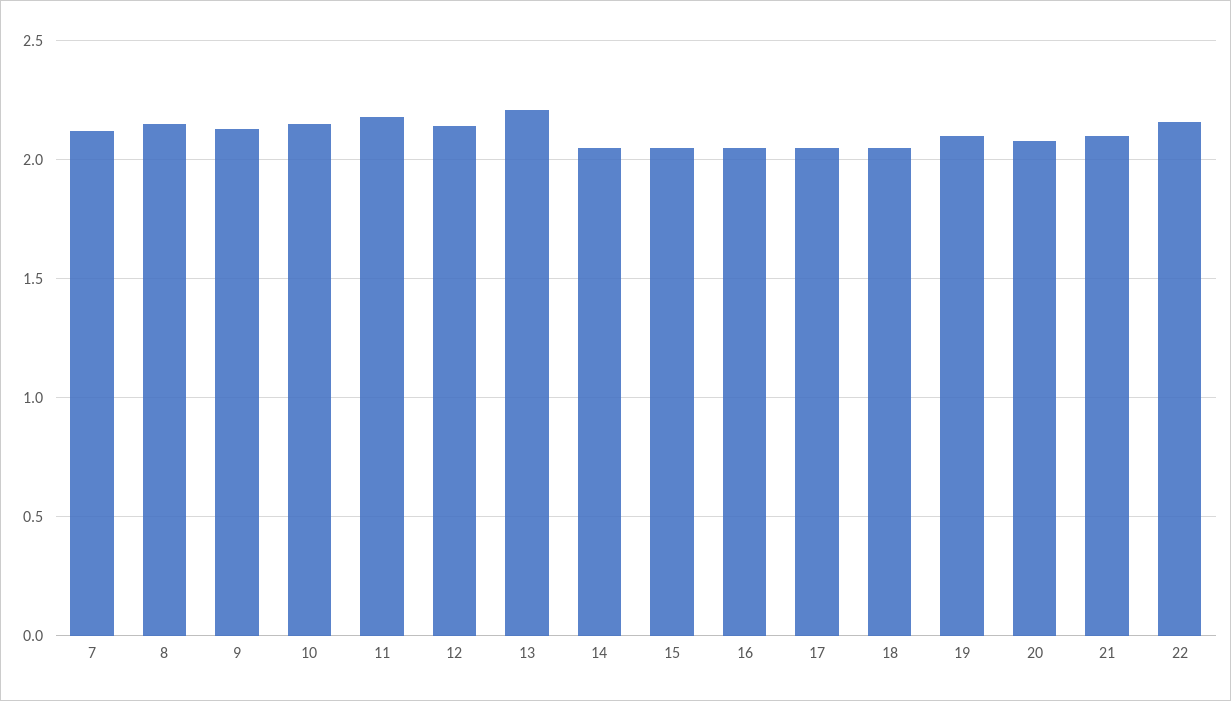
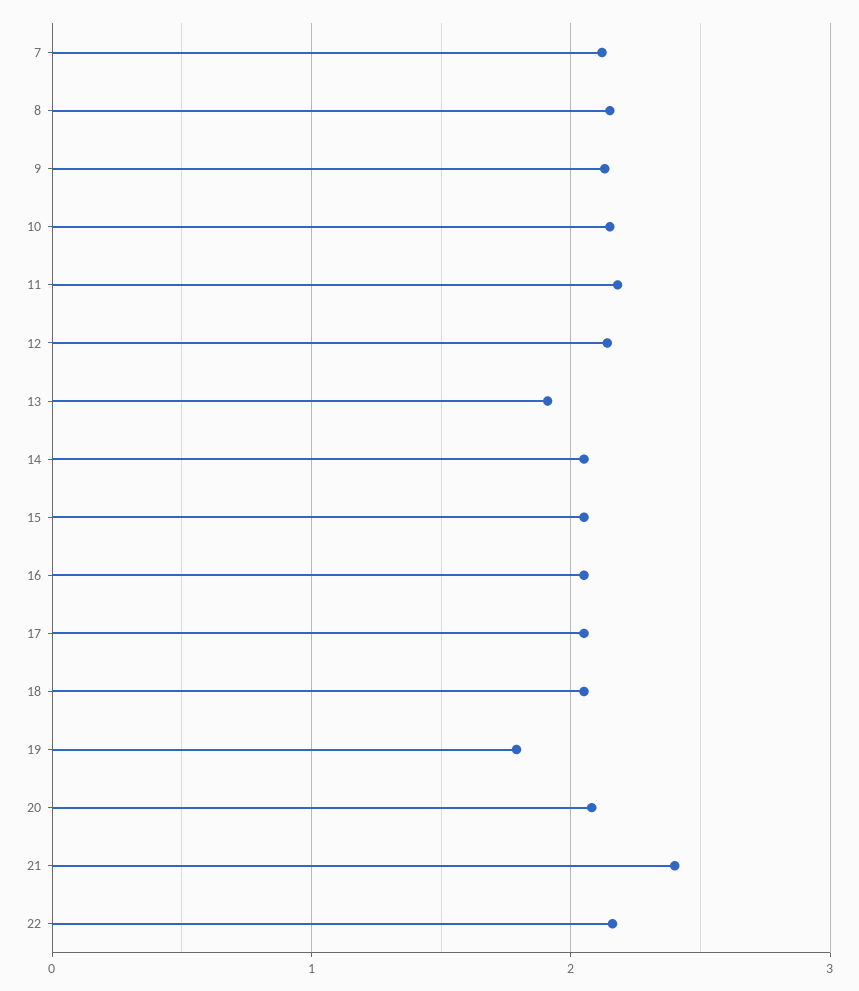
13: 2.2 -> 1.9
19: 2.1 -> 1.8
21: 2.1 -> 2.4

